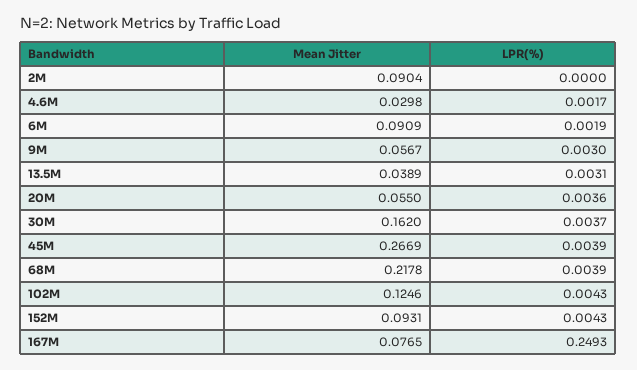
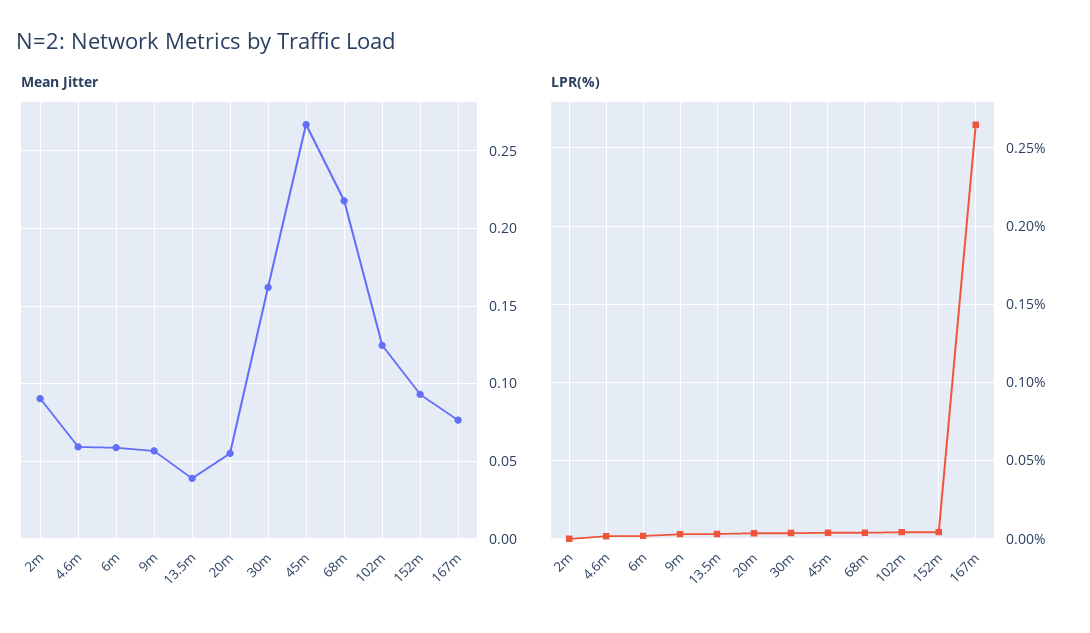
Mean Jitter, 4.6M: 0.0298 -> 0.06
Mean Jitter, 6M: 0.0909 -> 0.06
LPR(%), 167M: 0.2493 -> 0.265

